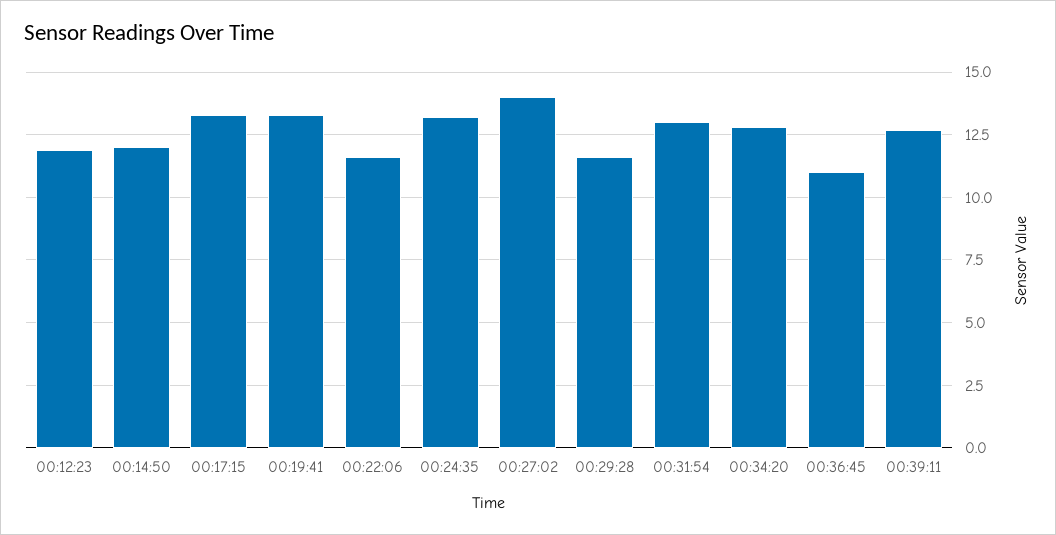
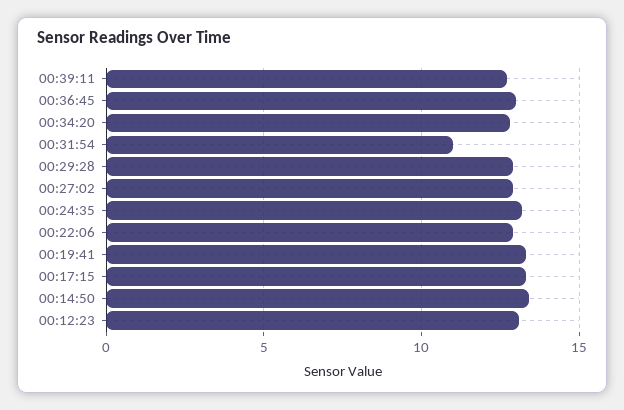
00:12:23: 12 -> 13
00:14:50: 12 -> 13.5
00:22:06: 11.5 -> 13
00:27:02: 14 -> 13
00:29:28: 11.5 -> 13
00:31:54: 13 -> 11
00:36:45: 11 -> 13

